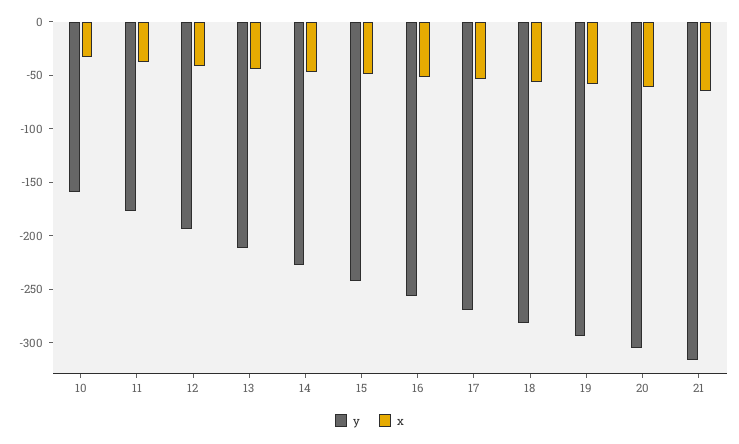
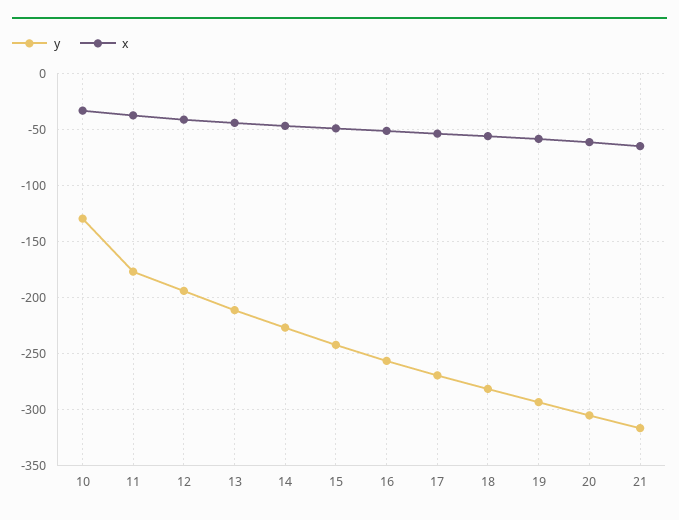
y, 10: -160 -> -130

